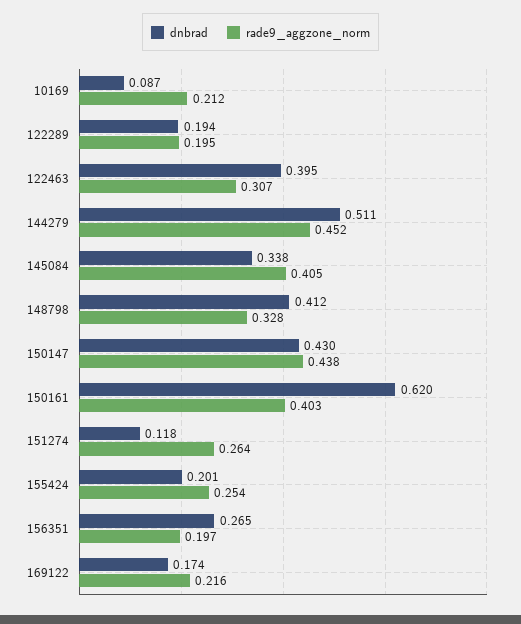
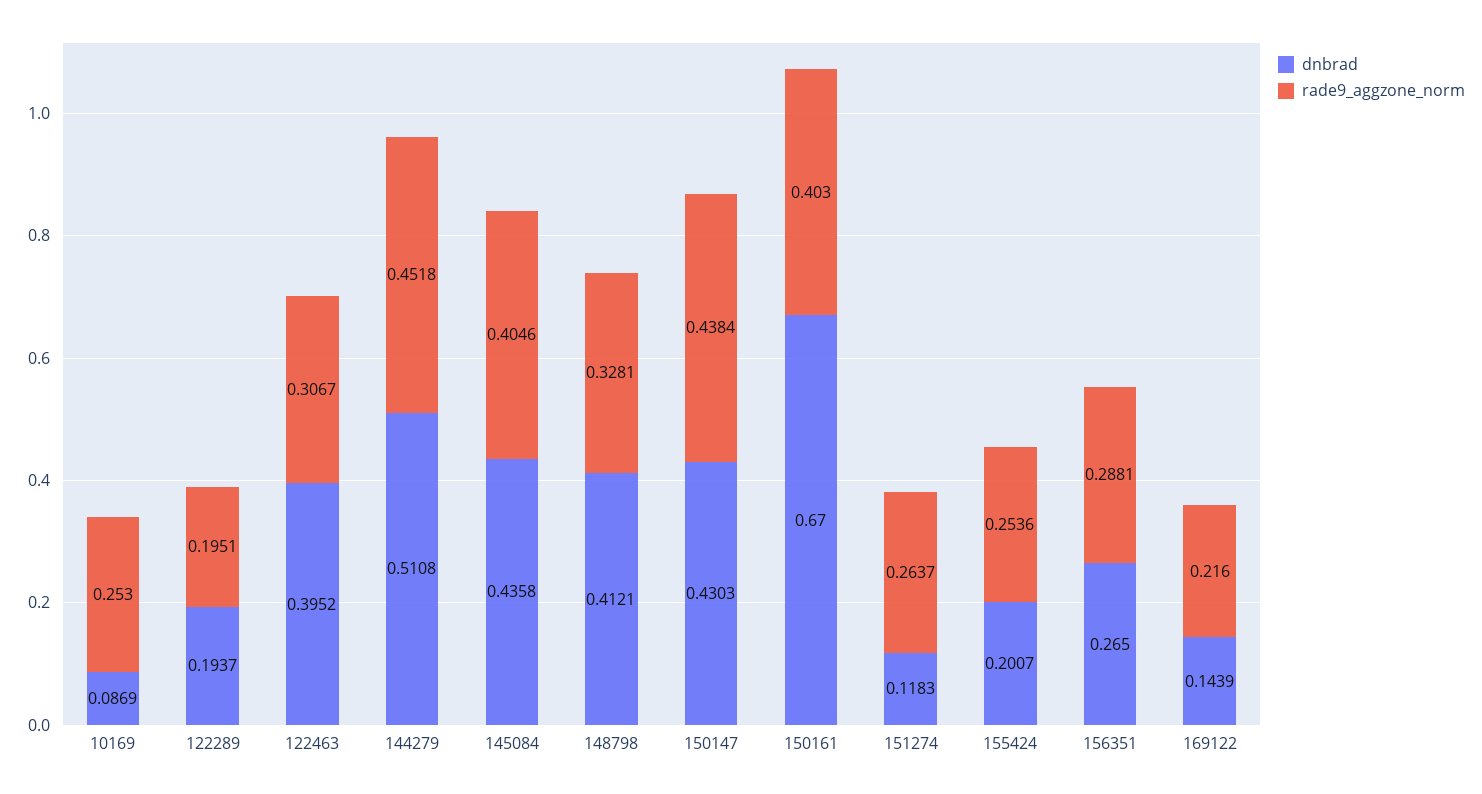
rade9_aggzone_norm, 10169: 0.212 -> 0.253
dnbrad, 145084: 0.338 -> 0.4358
dnbrad, 150161: 0.62 -> 0.67
rade9_aggzone_norm, 156351: 0.197 -> 0.2881
dnbrad, 169122: 0.174 -> 0.1439

